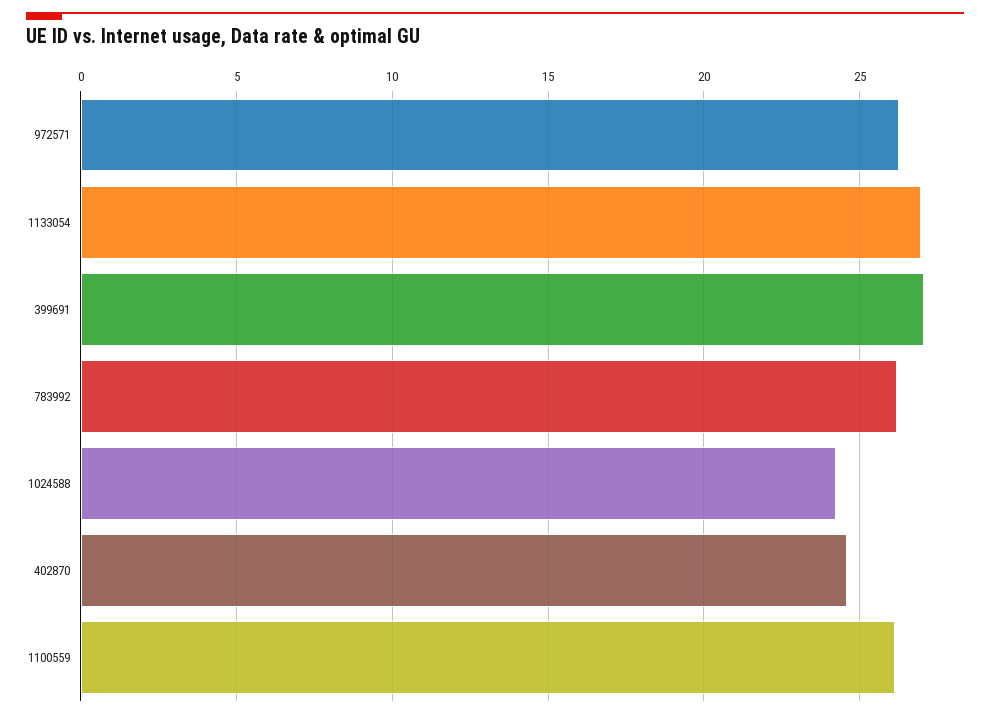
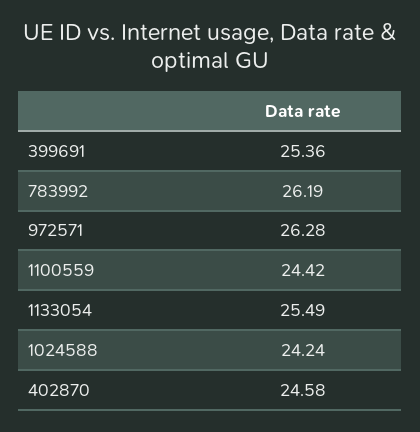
1133054: 27 -> 25.49
399691: 27 -> 25.36
1100559: 26 -> 24.42

